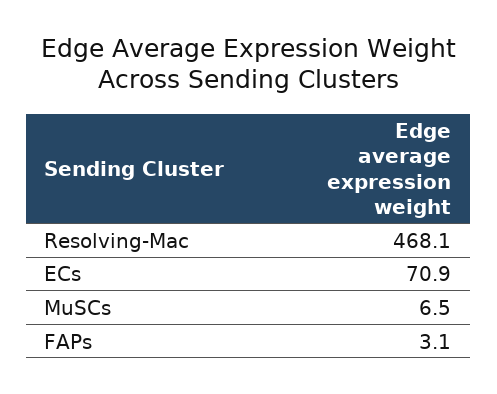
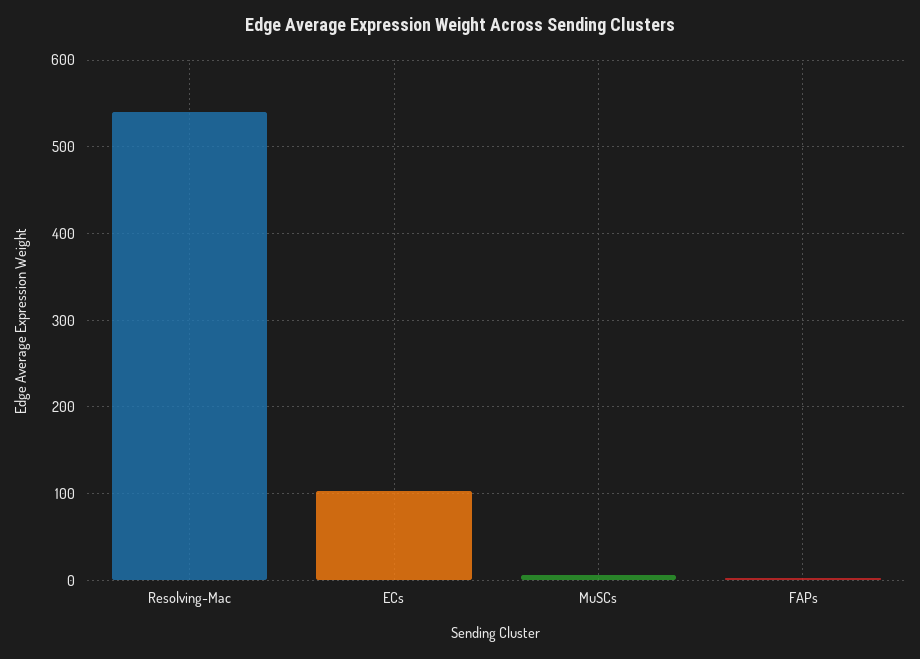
Resolving-Mac: 468.1 -> 540
ECs: 70.9 -> 100

